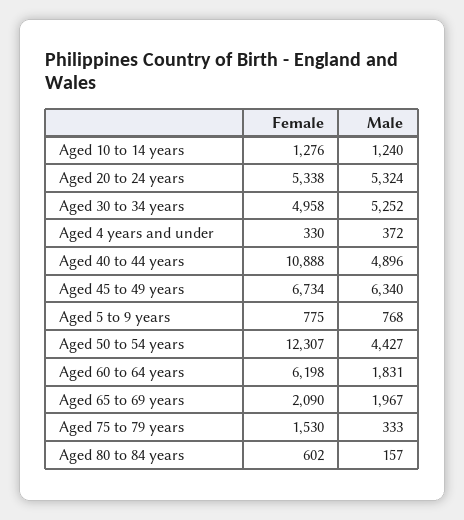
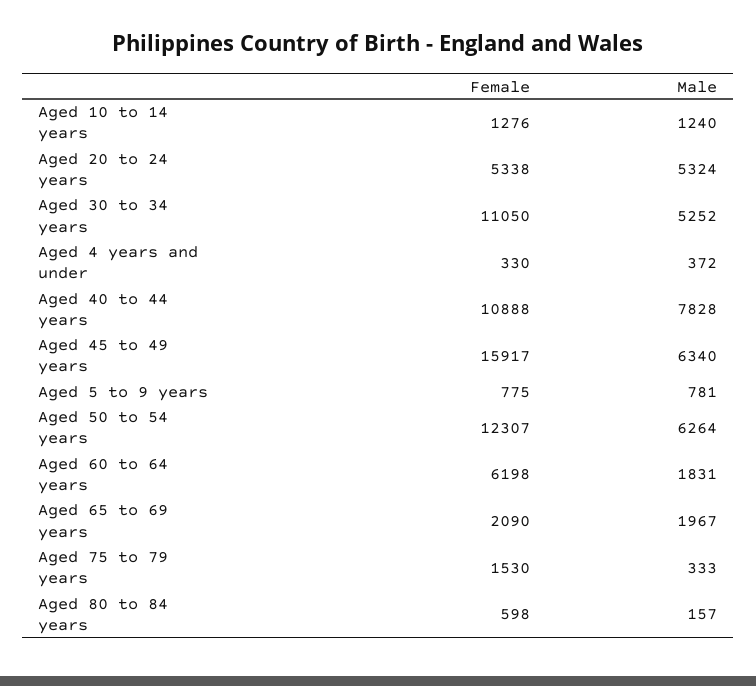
Female, Aged 30 to 34 years: 4958 -> 11050
Male, Aged 40 to 44 years: 4896 -> 7828
Female, Aged 45 to 49 years: 6734 -> 15917
Male, Aged 5 to 9 years: 768 -> 781
Male, Aged 50 to 54 years: 4427 -> 6264
Female, Aged 80 to 84 years: 602 -> 598

